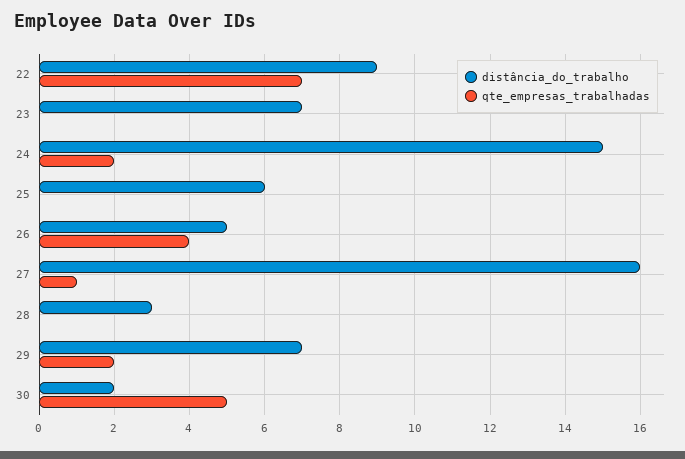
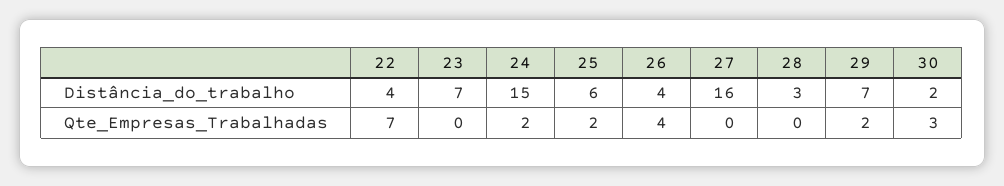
distância_do_trabalho, 22: 9 -> 4
qte_empresas_trabalhadas, 25: 0 -> 2
distância_do_trabalho, 26: 5 -> 4
qte_empresas_trabalhadas, 27: 1 -> 0
qte_empresas_trabalhadas, 30: 5 -> 3

